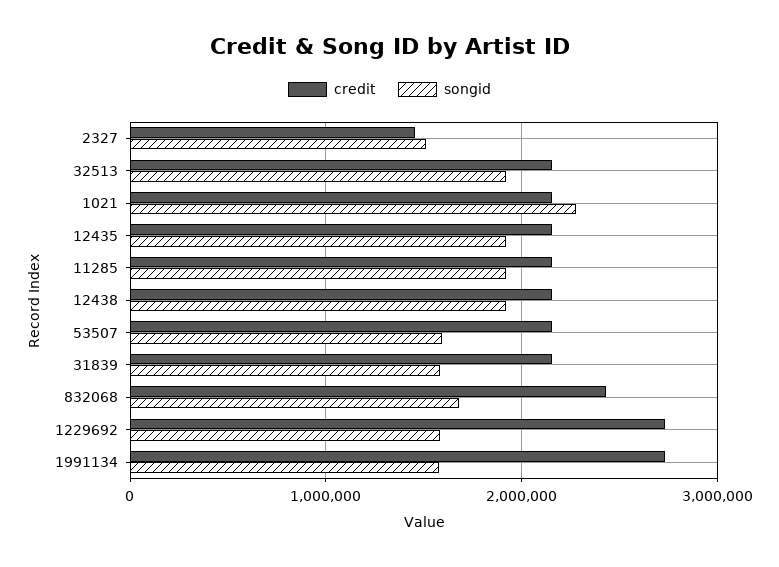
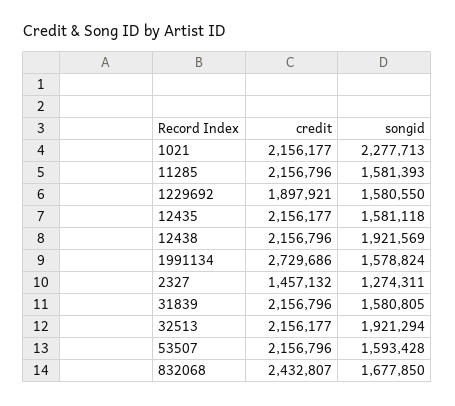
songid, 2327: 1500000 -> 1274311
songid, 12435: 1900000 -> 1581118
songid, 11285: 1900000 -> 1581393
credit, 1229692: 2700000 -> 1897921

